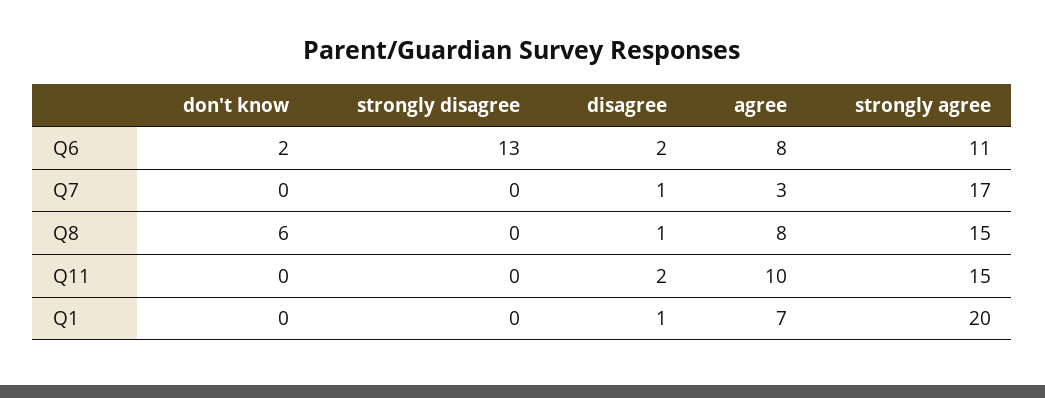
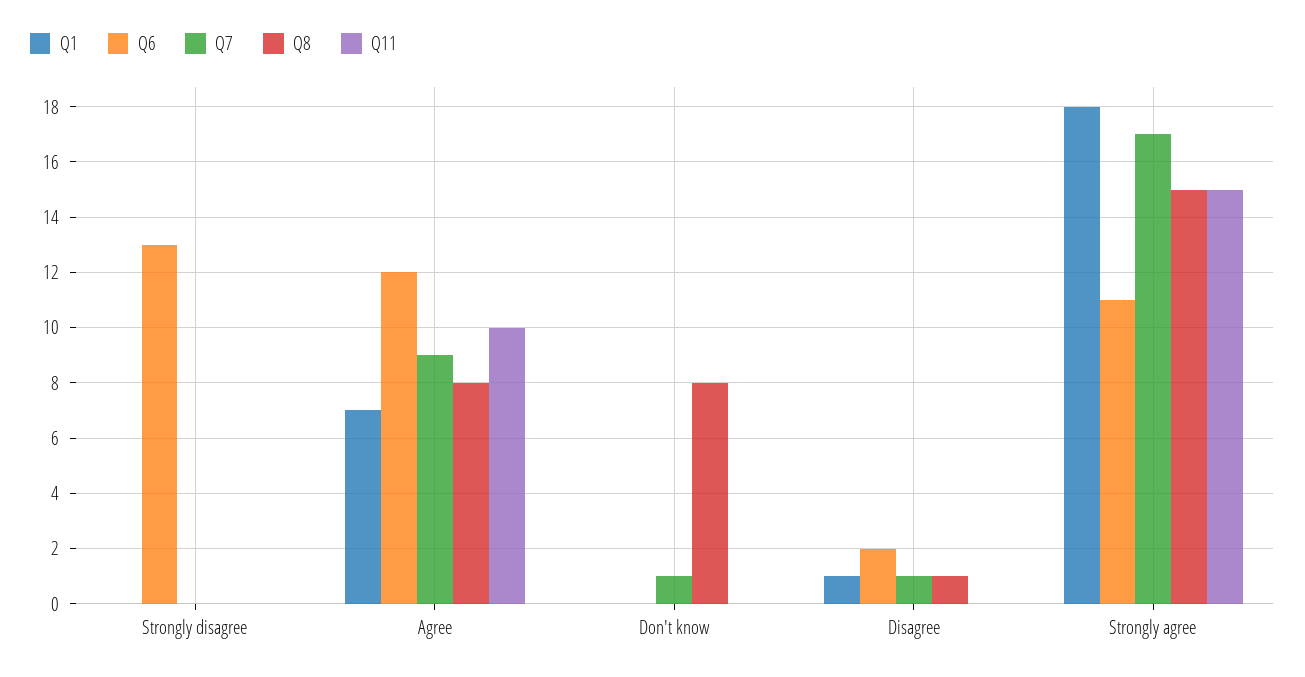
Q6, don't know: 2 -> 0
Q6, agree: 8 -> 12
Q7, don't know: 0 -> 1
Q7, agree: 3 -> 9
Q8, don't know: 6 -> 8
Q11, disagree: 2 -> 0
Q1, strongly agree: 20 -> 18

